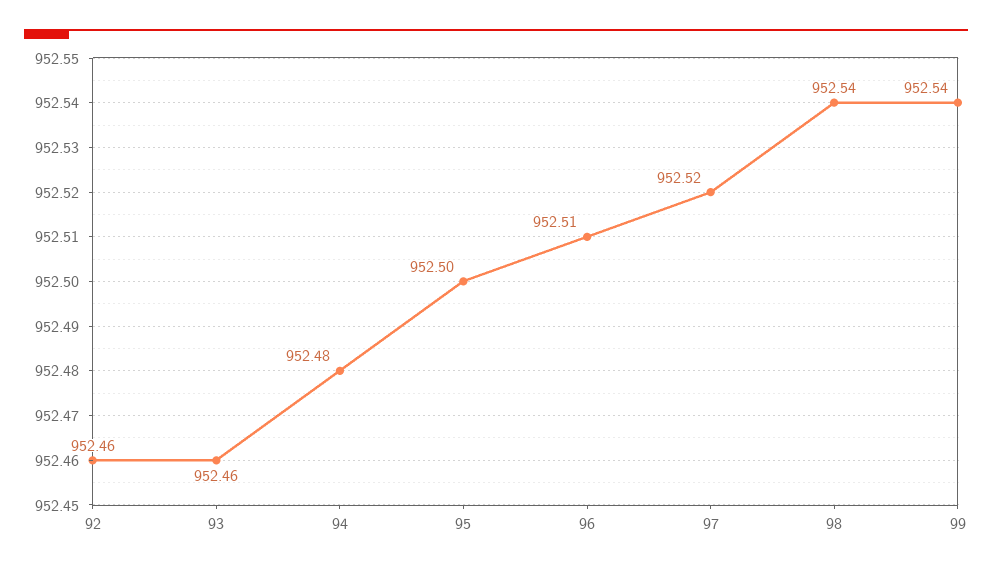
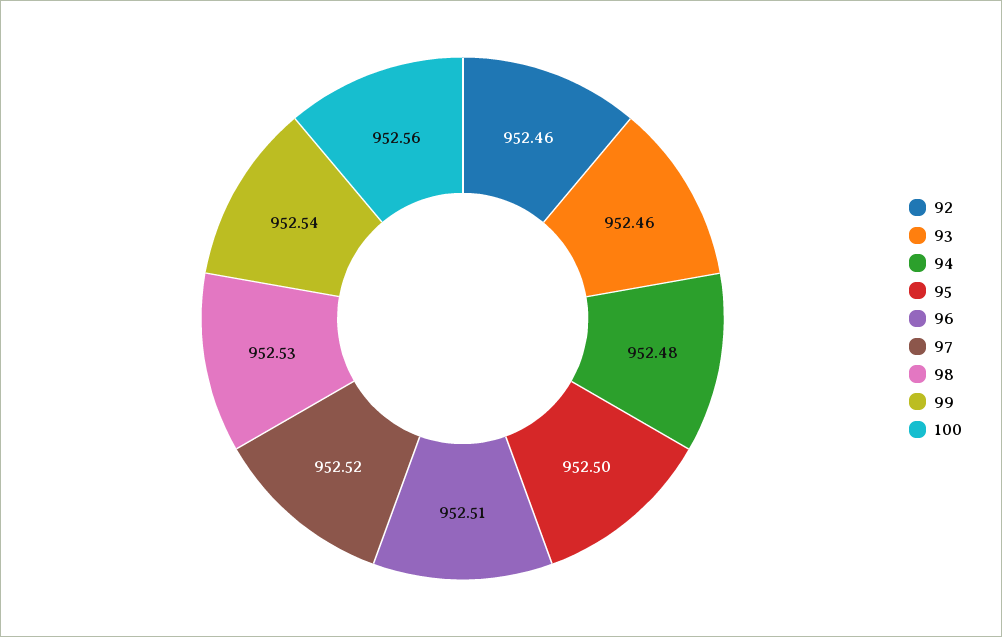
98: 952.54 -> 952.53
100: none -> 952.56

